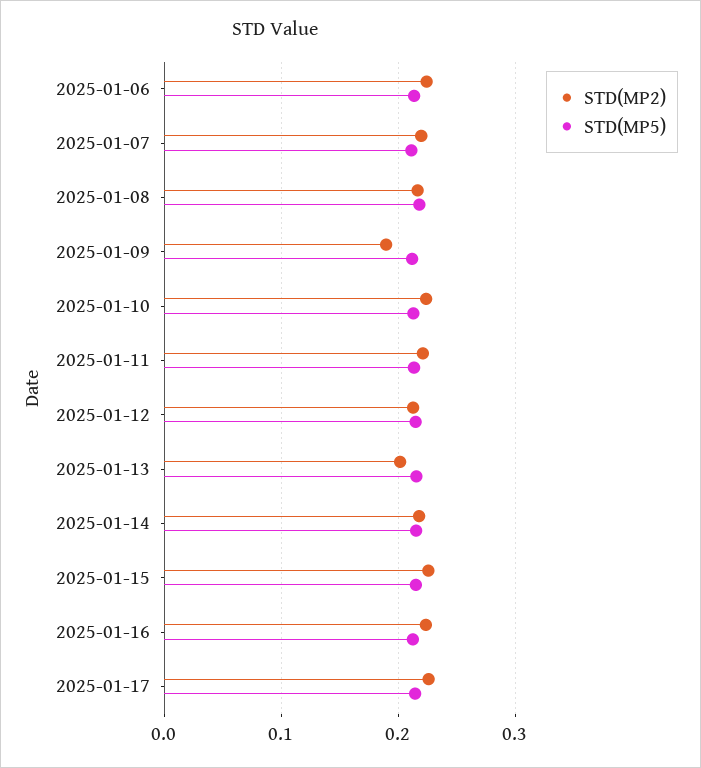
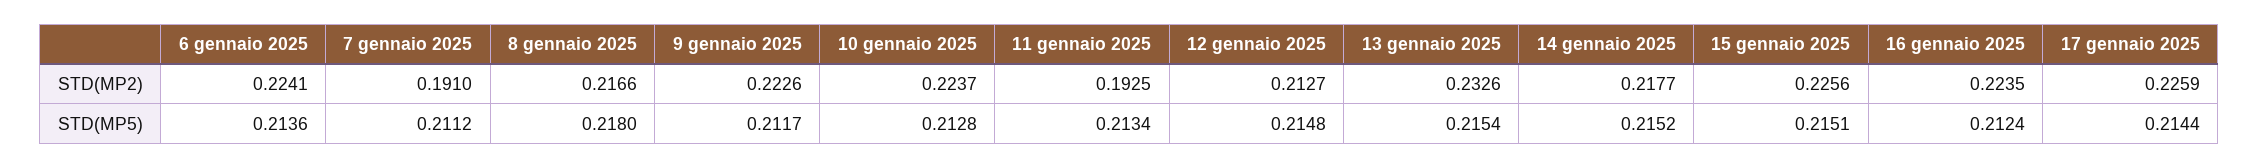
STD(MP2), 2025-01-07: 0.22 -> 0.191
STD(MP2), 2025-01-09: 0.19 -> 0.2226
STD(MP2), 2025-01-11: 0.22 -> 0.1925
STD(MP2), 2025-01-13: 0.2 -> 0.2326

